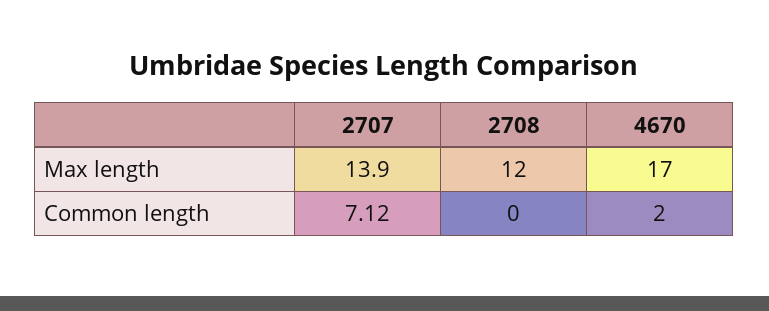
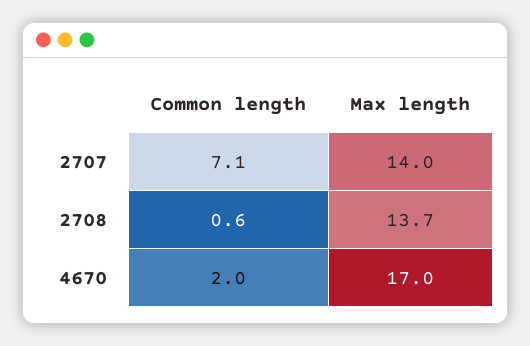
2707, Max length: 13.9 -> 14
2708, Max length: 12 -> 13.7
2708, Common length: 0 -> 0.6

